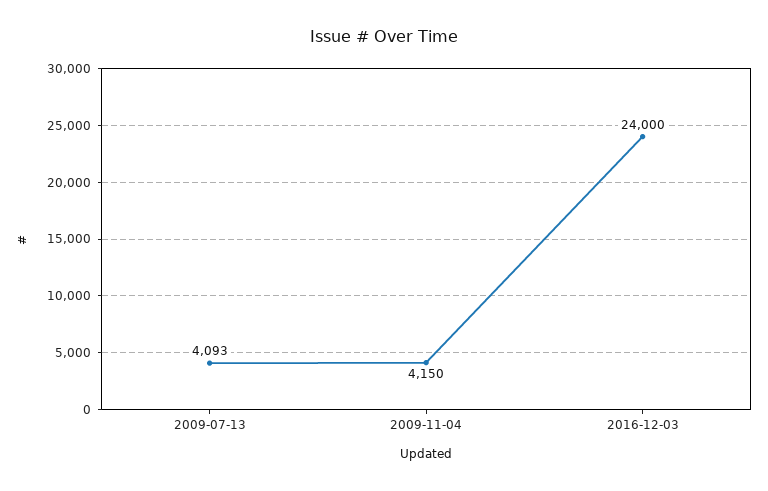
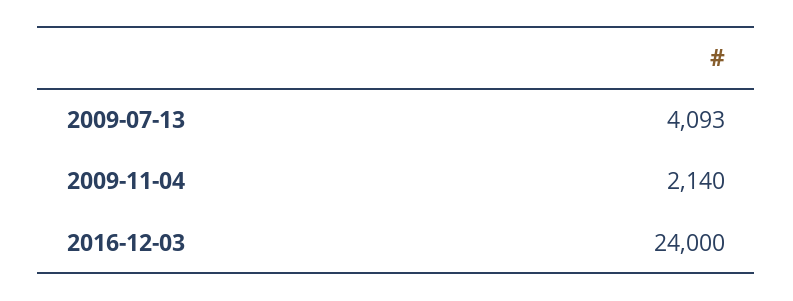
2009-11-04: 4150 -> 2140

